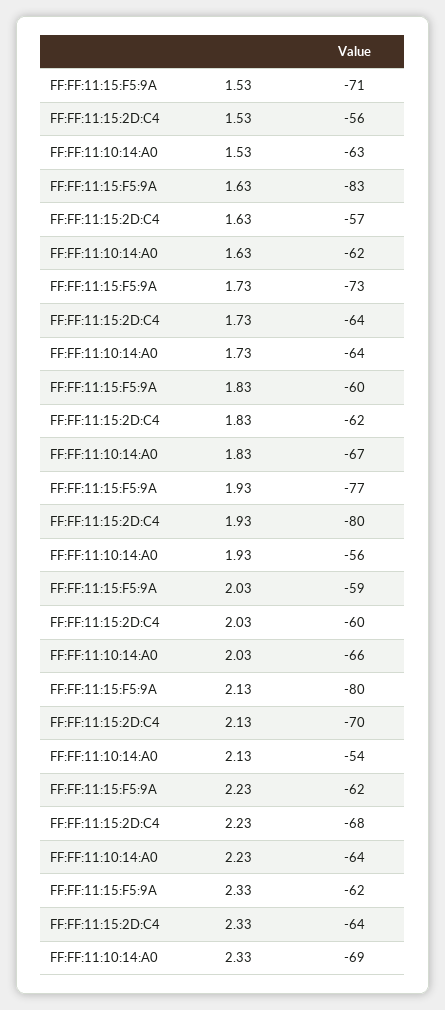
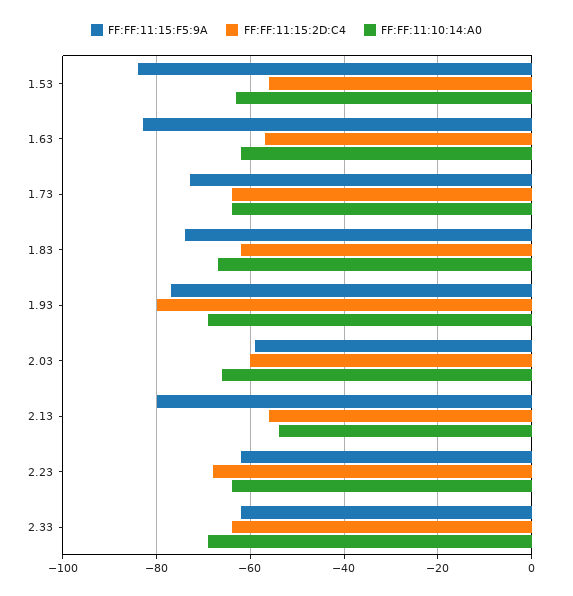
FF:FF:11:15:F5:9A, 1.53: -71 -> -85
FF:FF:11:15:F5:9A, 1.83: -60 -> -75
FF:FF:11:10:14:A0, 1.93: -56 -> -70
FF:FF:11:15:2D:C4, 2.13: -70 -> -55

